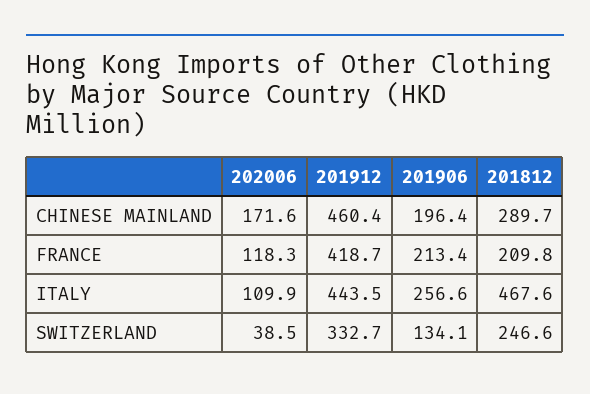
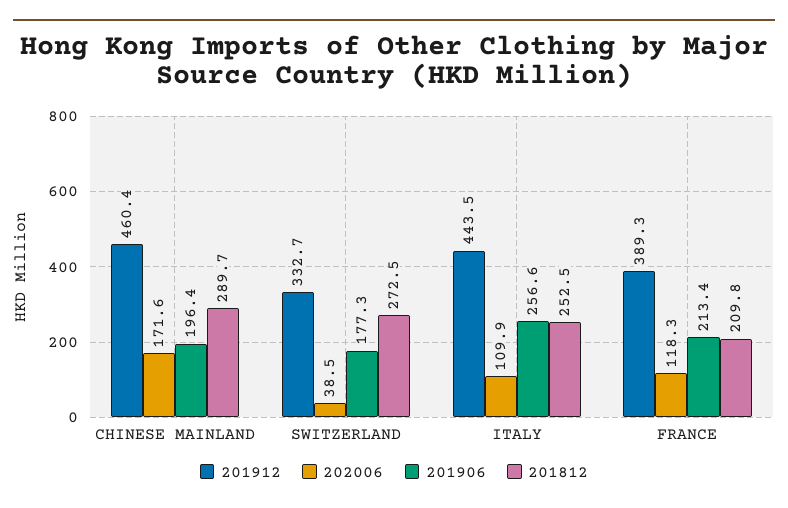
201912, FRANCE: 418.7 -> 389.3
201812, ITALY: 467.6 -> 252.5
201906, SWITZERLAND: 134.1 -> 177.3
201812, SWITZERLAND: 246.6 -> 272.5

